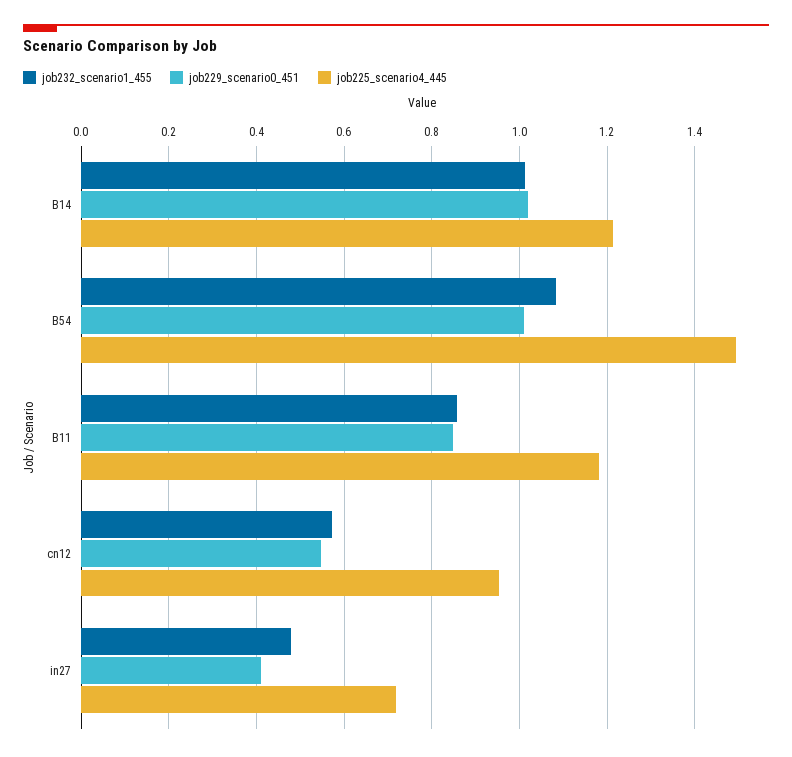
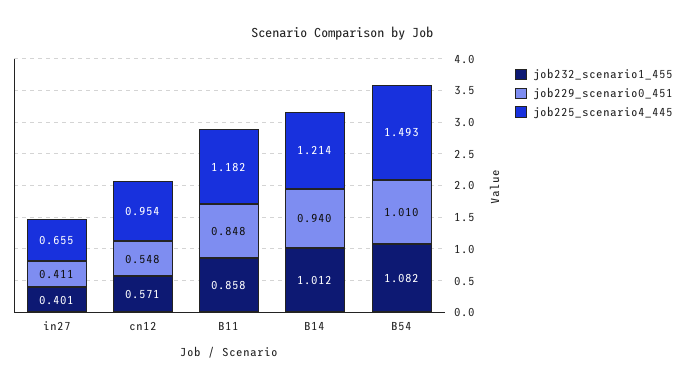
job229_scenario0_451, B14: 1.02 -> 0.94
job232_scenario1_455, in27: 0.48 -> 0.401
job225_scenario4_445, in27: 0.72 -> 0.655

